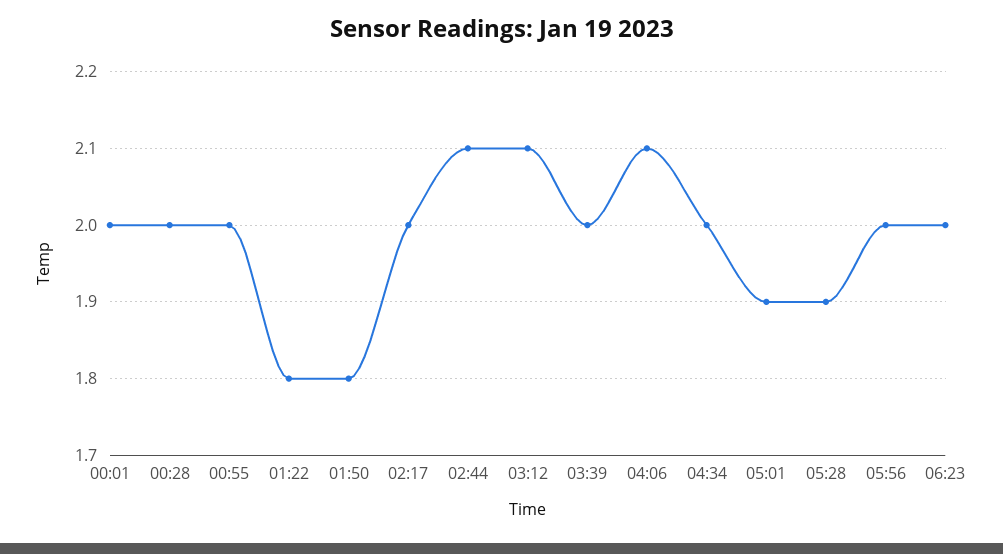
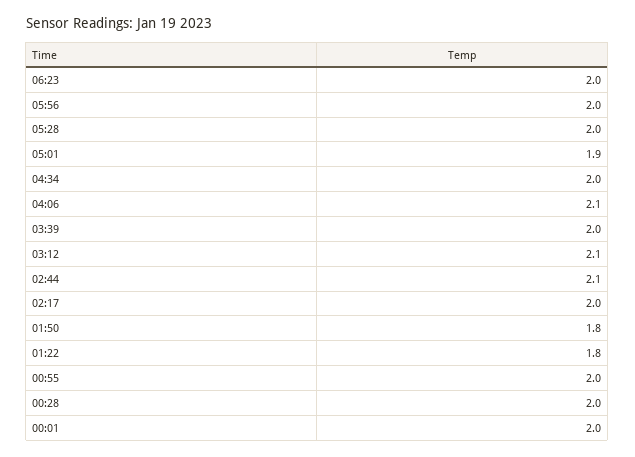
05:28: 1.9 -> 2

